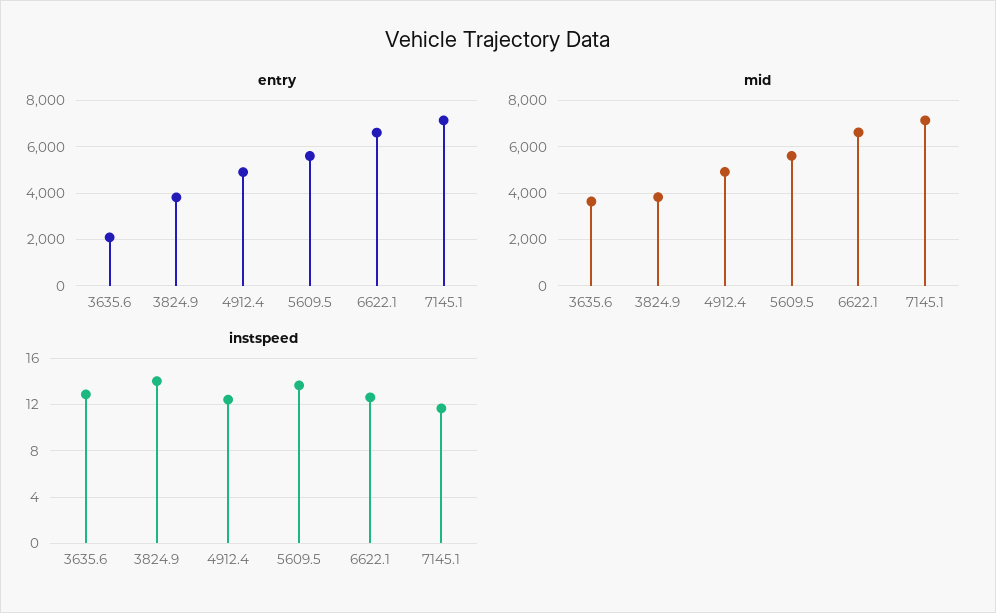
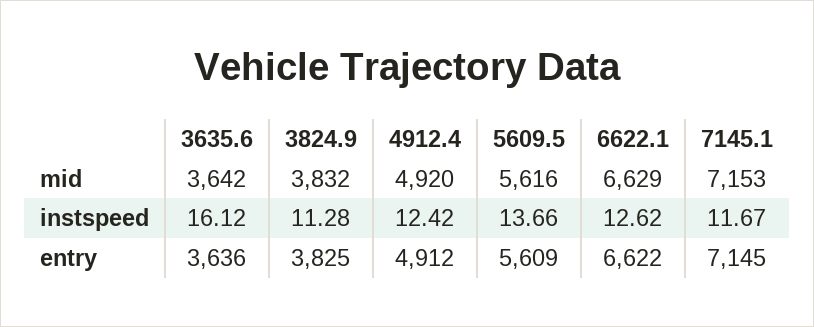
entry, 3635.6: 2000 -> 3636
instspeed, 3635.6: 13 -> 16.12
instspeed, 3824.9: 14 -> 11.28

